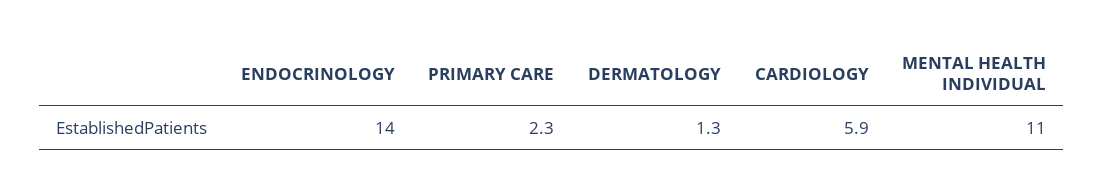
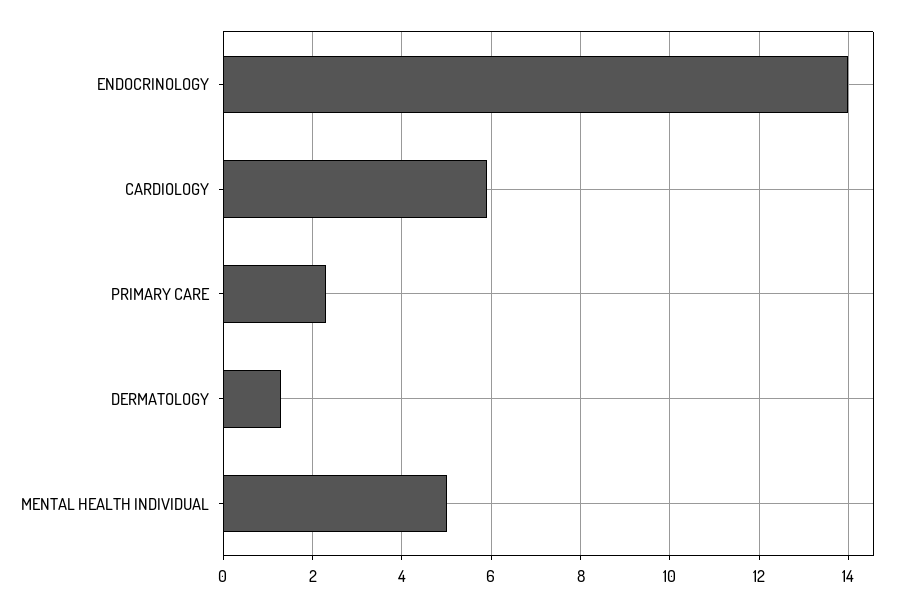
MENTAL HEALTH INDIVIDUAL: 11 -> 5

